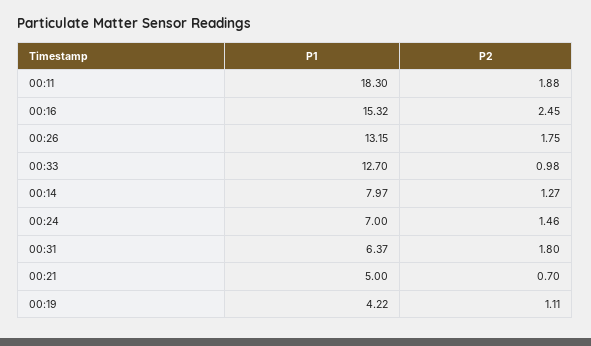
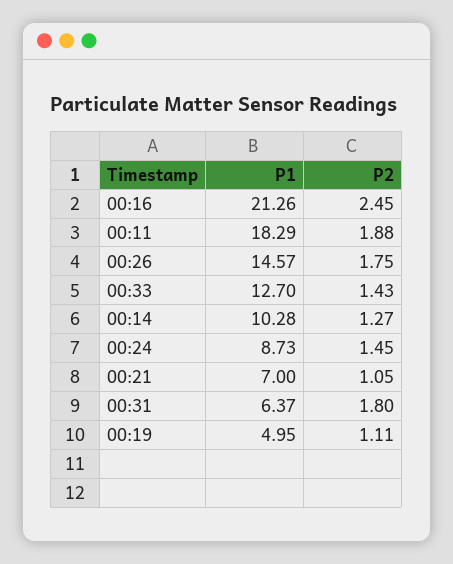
P1, 00:11: 18.3 -> 18.29
P1, 00:16: 15.32 -> 21.26
P1, 00:26: 13.15 -> 14.57
P2, 00:33: 0.98 -> 1.43
P1, 00:14: 7.97 -> 10.28
P1, 00:24: 7 -> 8.73
P2, 00:24: 1.46 -> 1.45
P1, 00:21: 5 -> 7
P2, 00:21: 0.7 -> 1.05
P1, 00:19: 4.22 -> 4.95

